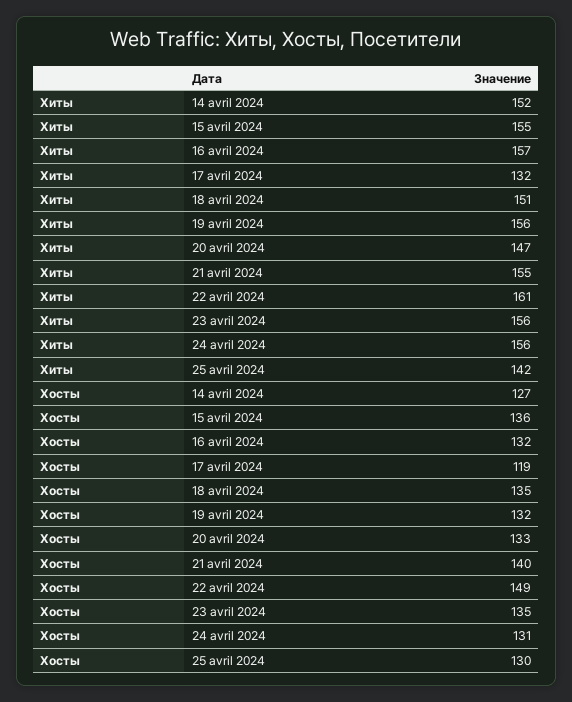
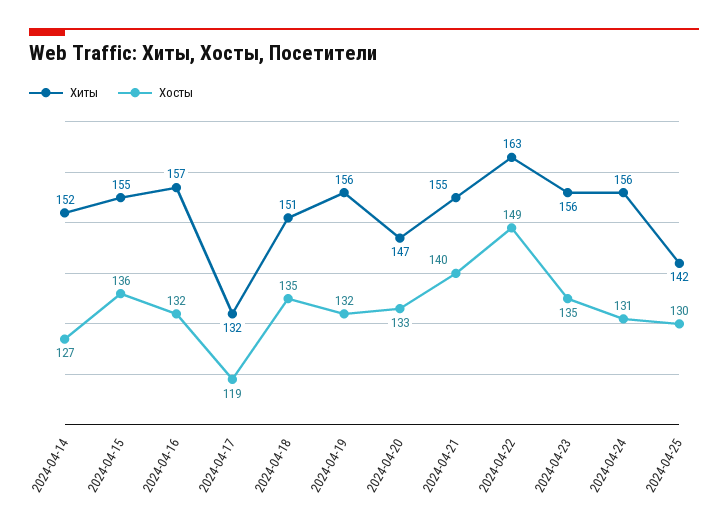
Хиты, 22 avril 2024: 161 -> 163

